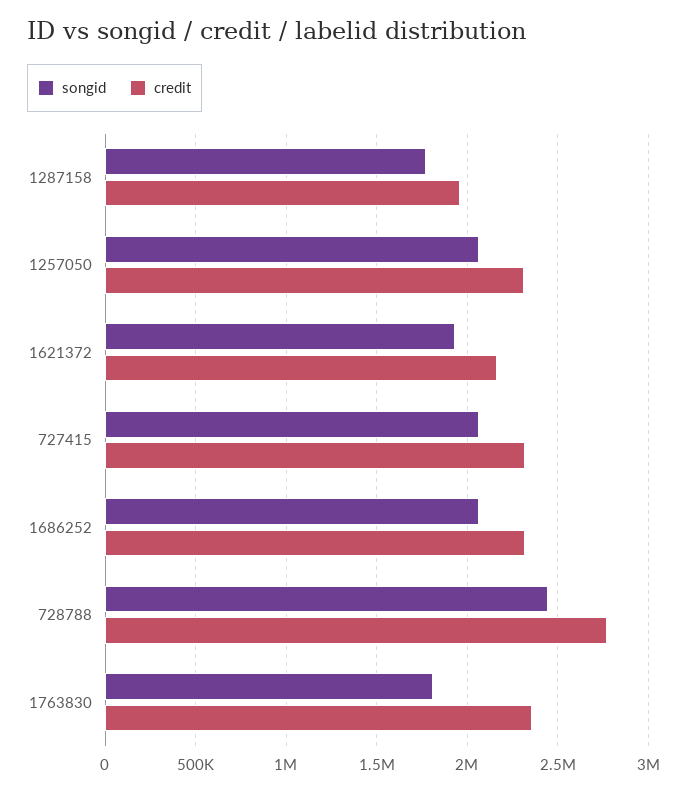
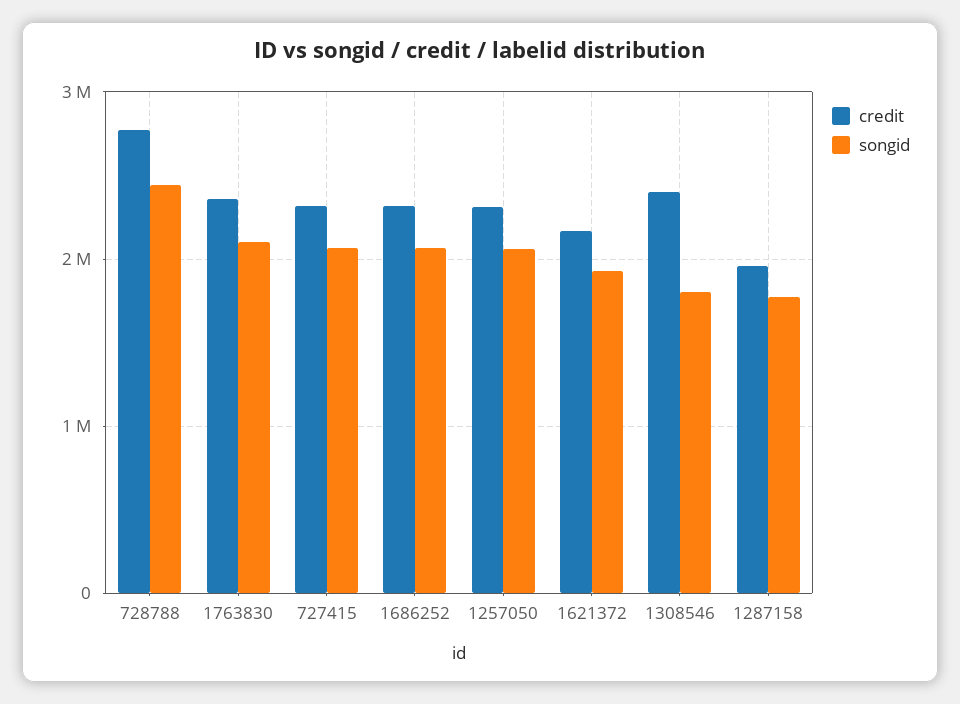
songid, 1763830: 1800000 -> 2100000
credit, 1308546: none -> 2400000
songid, 1308546: none -> 1800000

